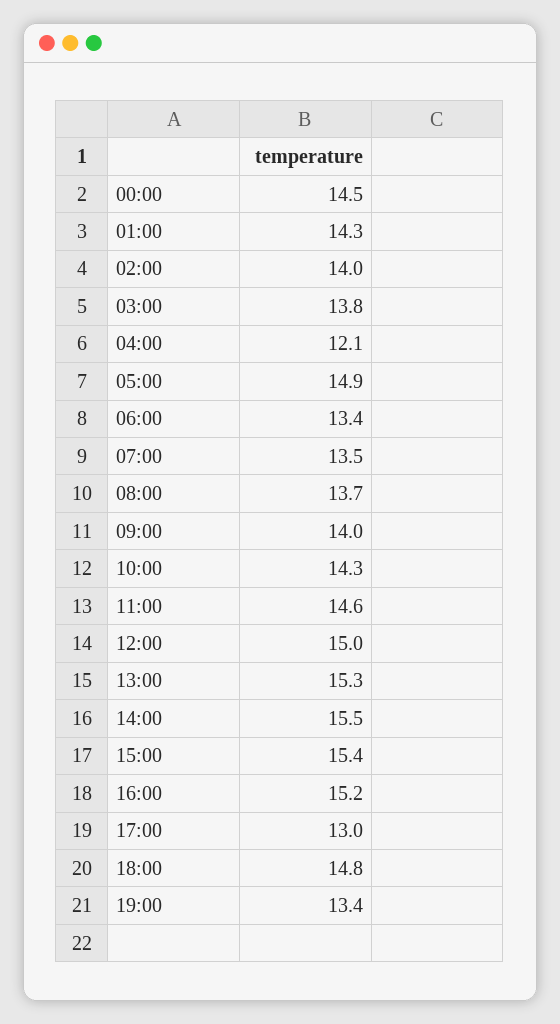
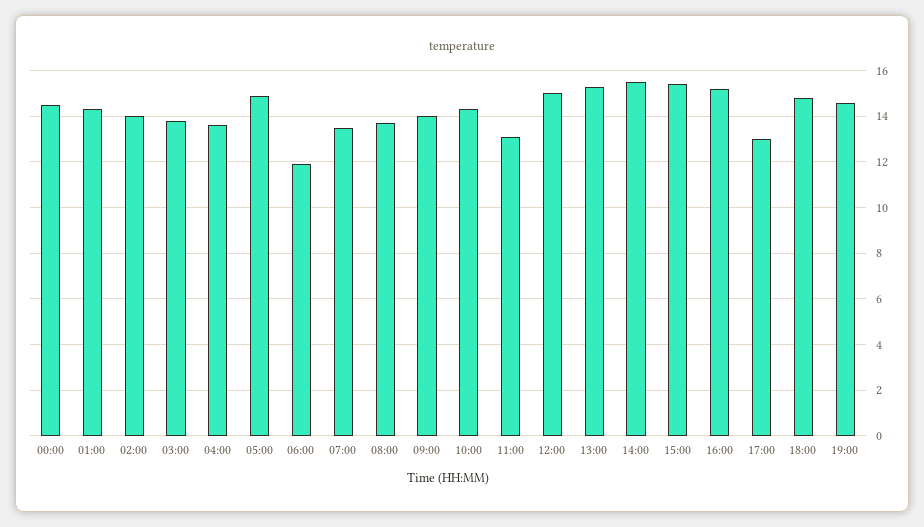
04:00: 12.1 -> 13.5
06:00: 13.4 -> 12
11:00: 14.6 -> 13
19:00: 13.4 -> 14.5

